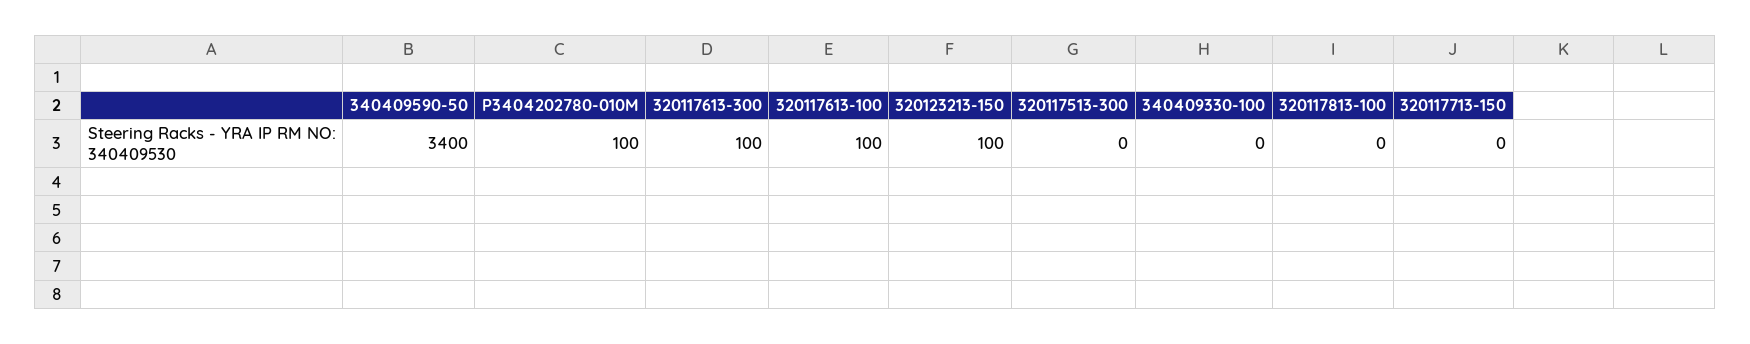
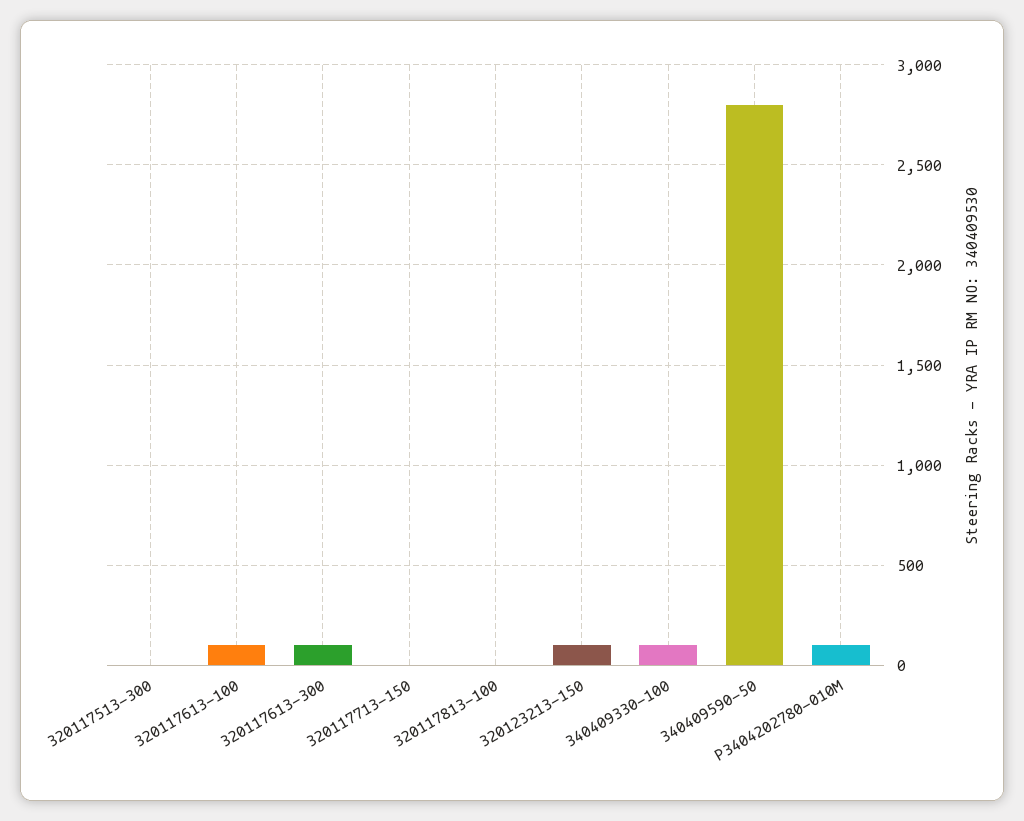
340409590-50: 3400 -> 2800
340409330-100: 0 -> 100

